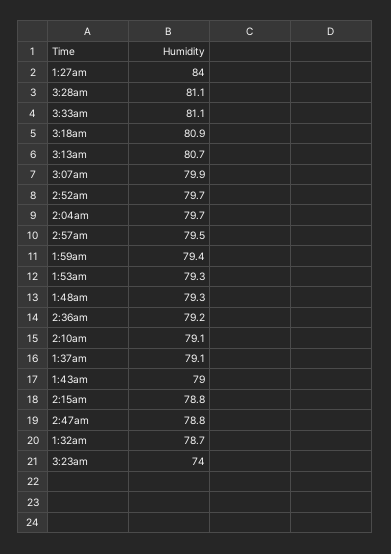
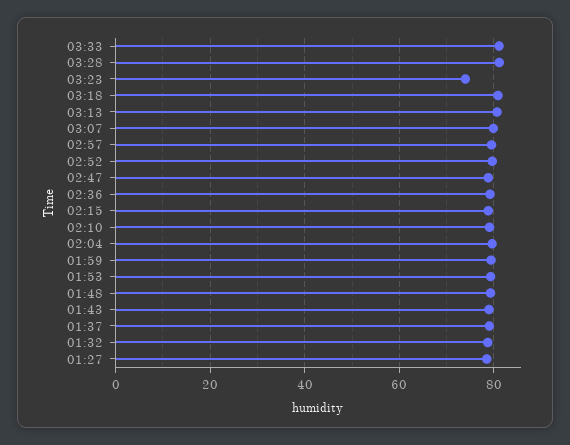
1:27am: 84 -> 78

